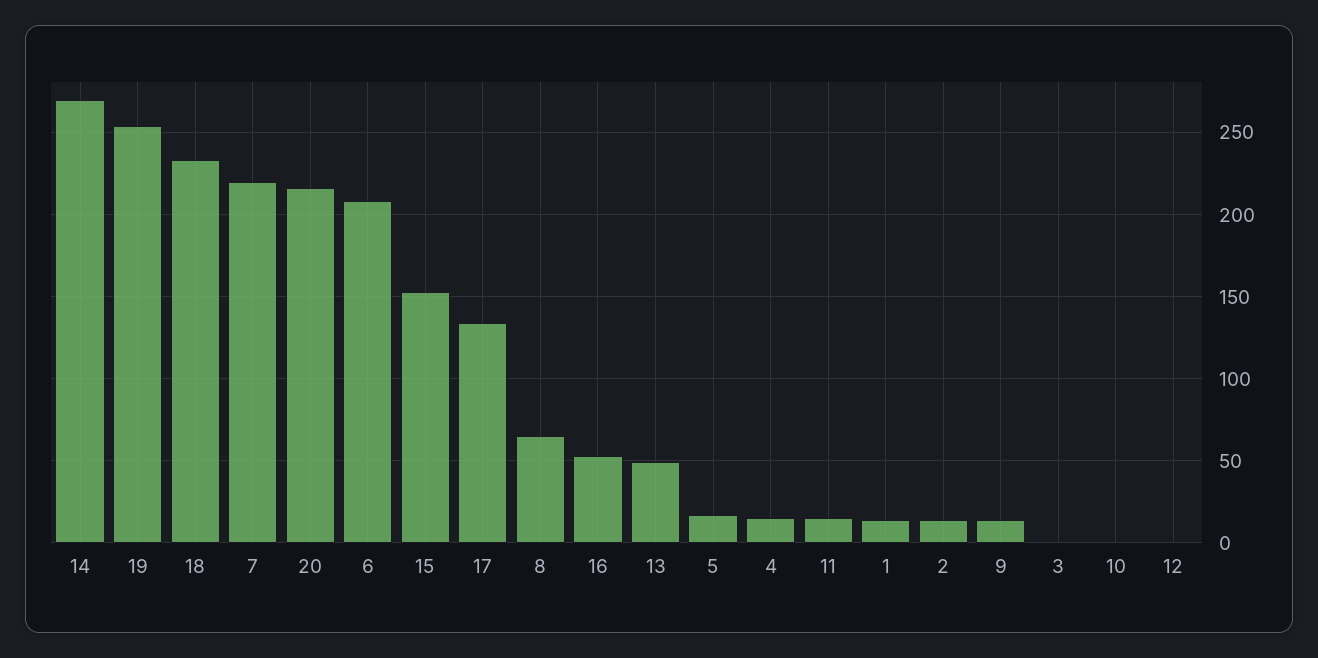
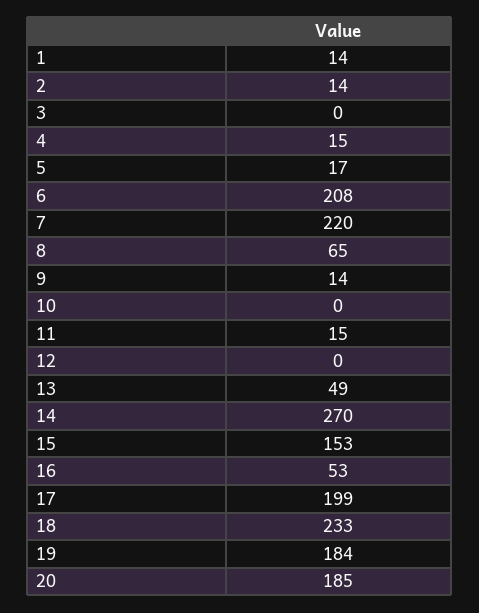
19: 255 -> 184
20: 215 -> 185
17: 135 -> 199

